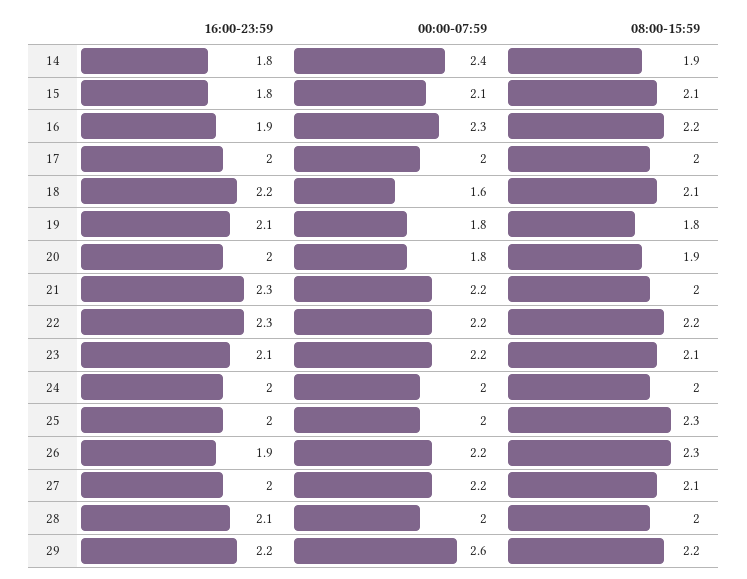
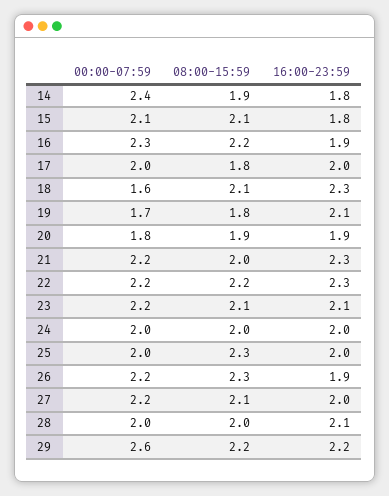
08:00-15:59, 17: 2 -> 1.8
16:00-23:59, 18: 2.2 -> 2.3
00:00-07:59, 19: 1.8 -> 1.7
16:00-23:59, 20: 2 -> 1.9

